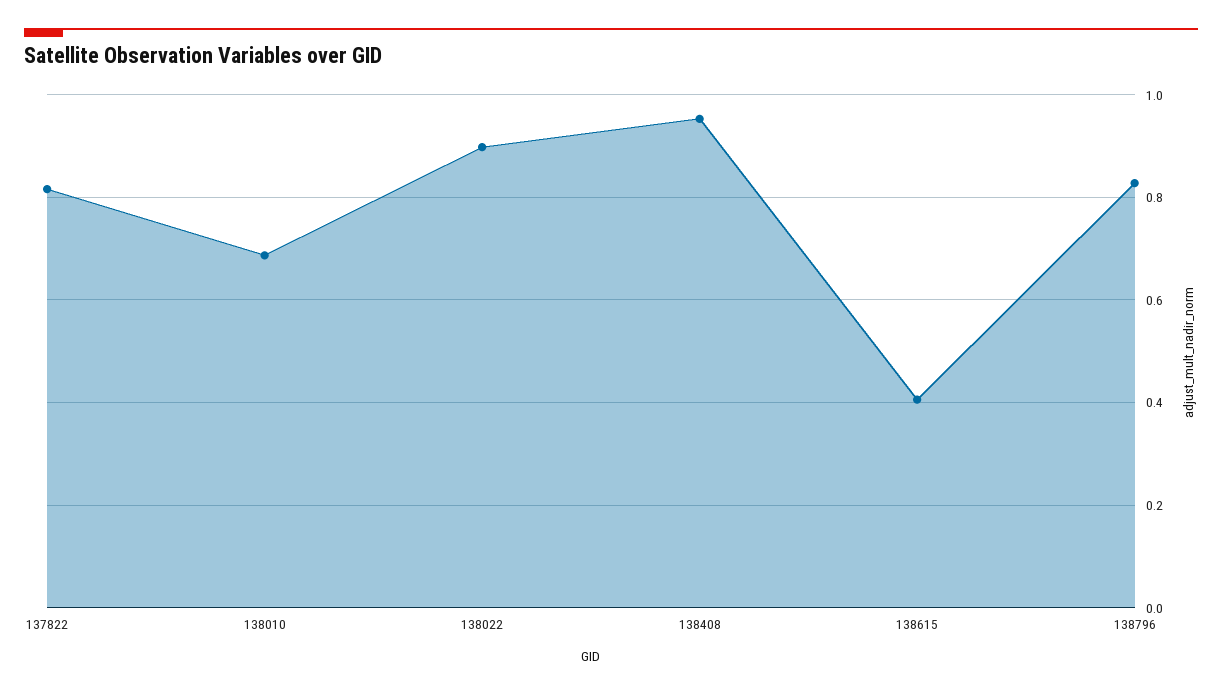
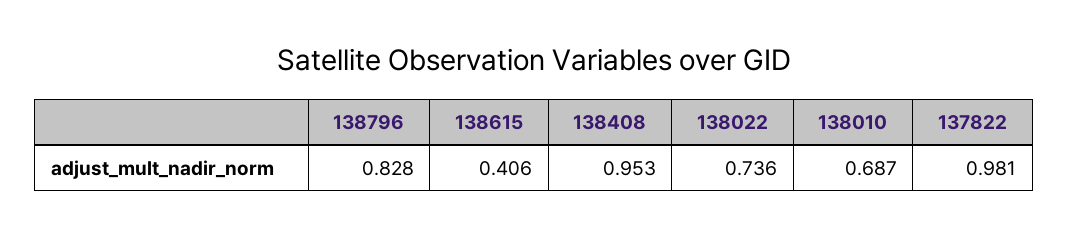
137822: 0.82 -> 0.981
138022: 0.9 -> 0.736

